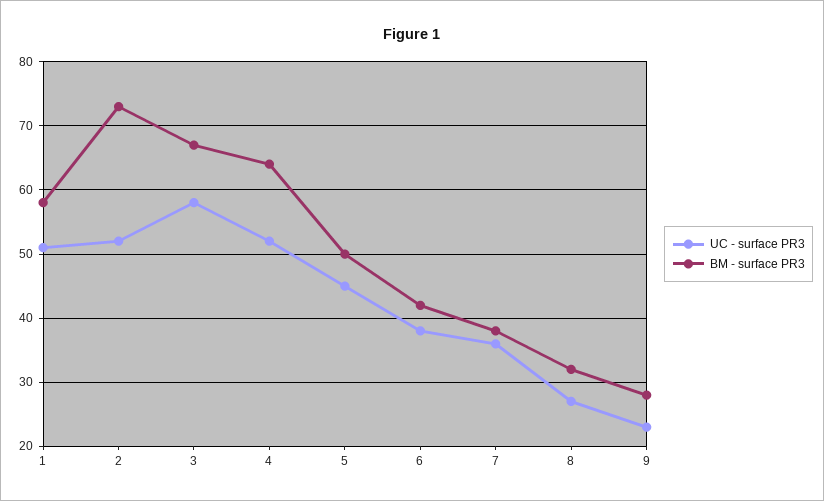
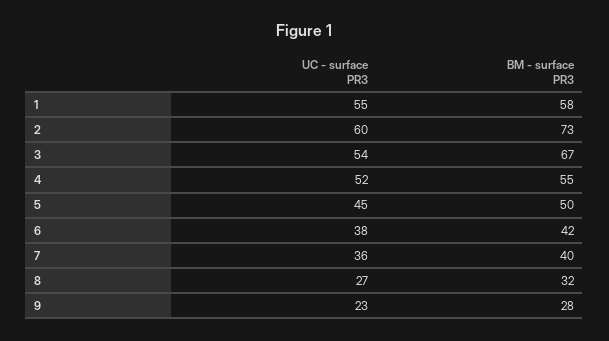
UC - surface PR3, 1: 51 -> 55
UC - surface PR3, 2: 52 -> 60
UC - surface PR3, 3: 58 -> 54
BM - surface PR3, 4: 64 -> 55
BM - surface PR3, 7: 38 -> 40

